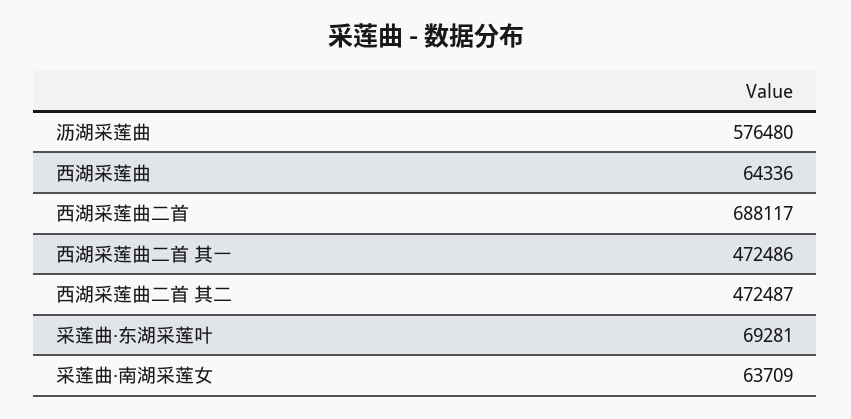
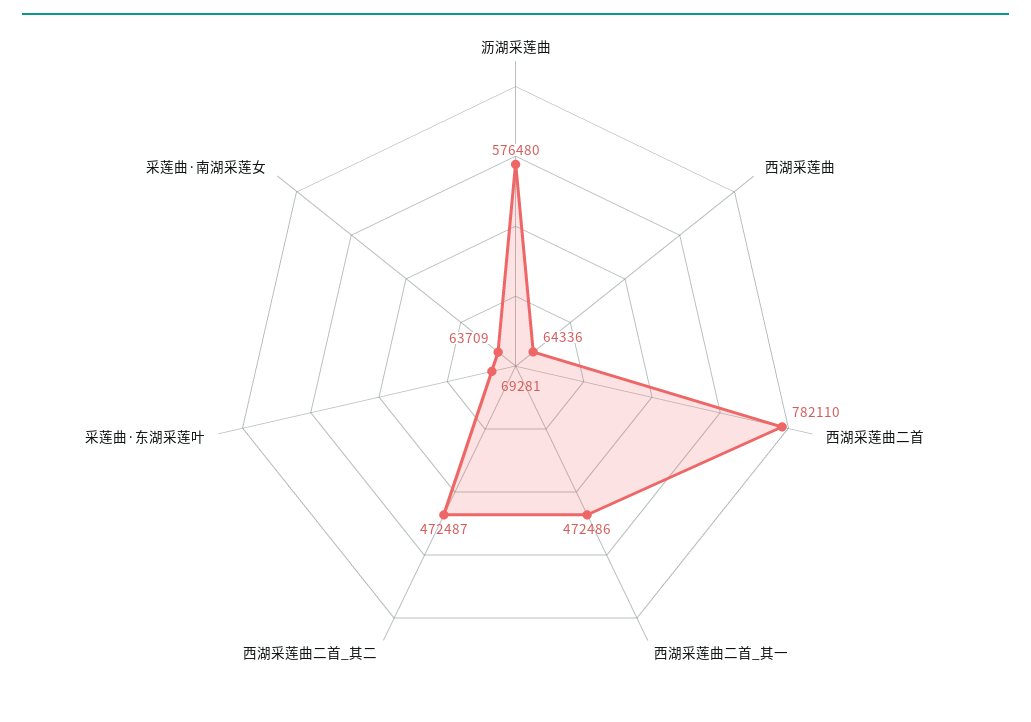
西湖采莲曲二首: 688117 -> 782110

